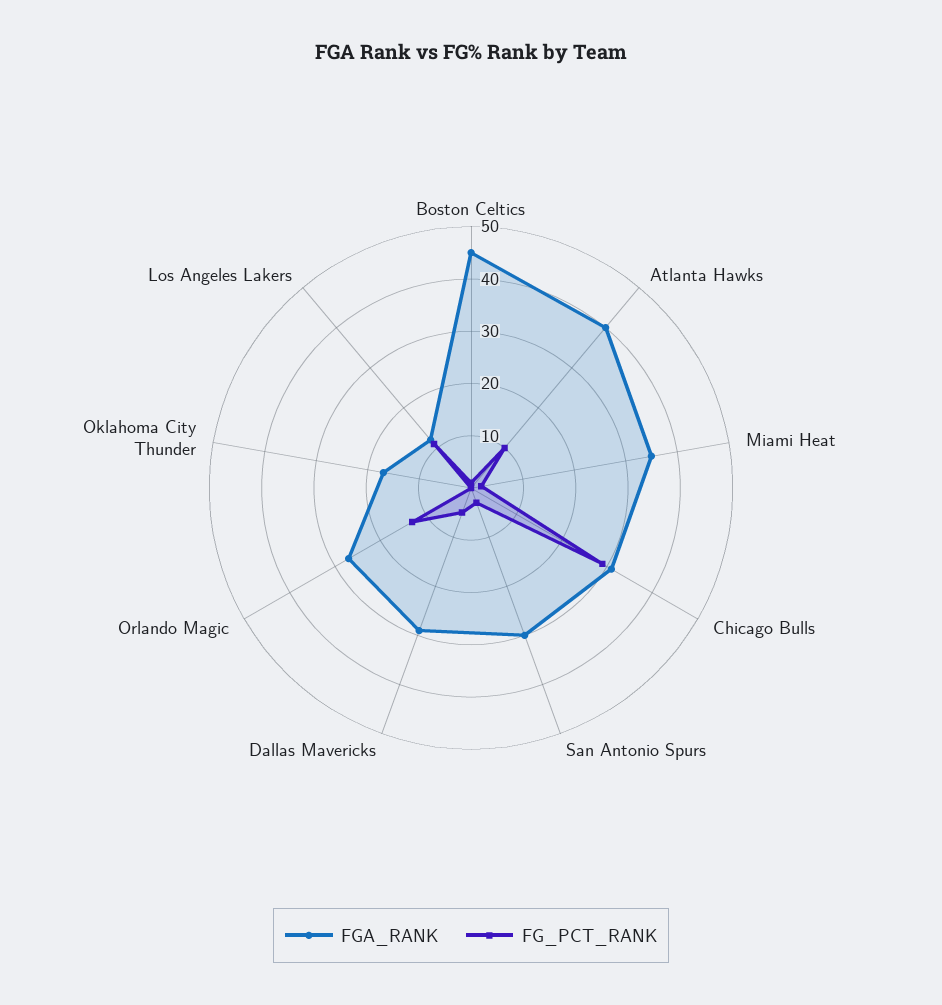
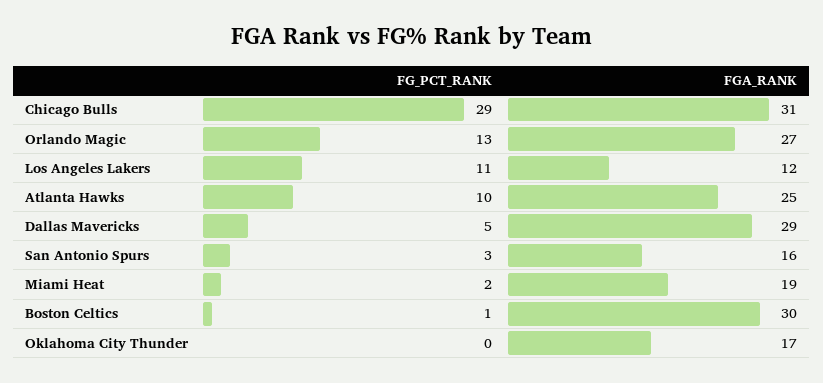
FGA_RANK, Boston Celtics: 45 -> 30
FGA_RANK, Atlanta Hawks: 40 -> 25
FGA_RANK, Miami Heat: 35 -> 19
FGA_RANK, San Antonio Spurs: 30 -> 16

